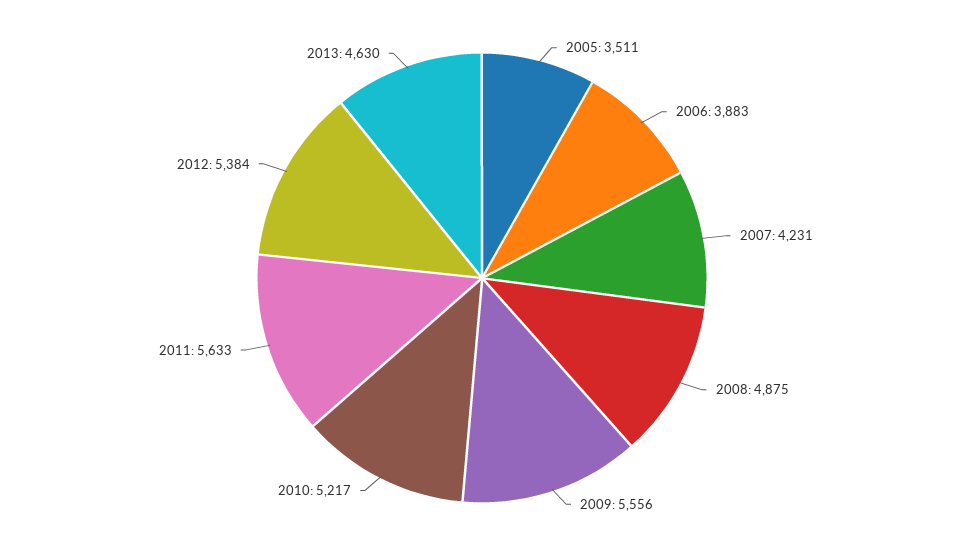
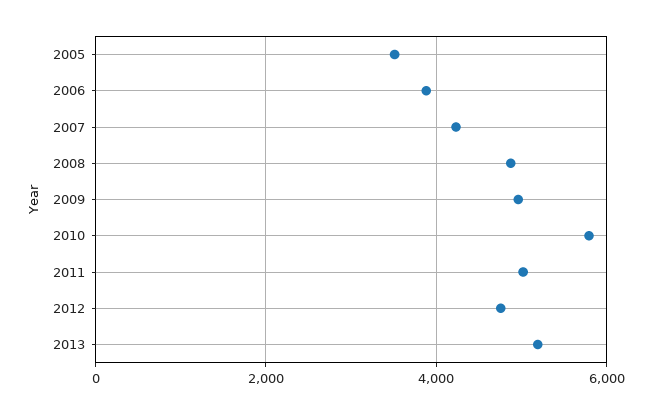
2009: 5556 -> 5000
2010: 5217 -> 5800
2011: 5633 -> 5000
2012: 5384 -> 4800
2013: 4630 -> 5200

